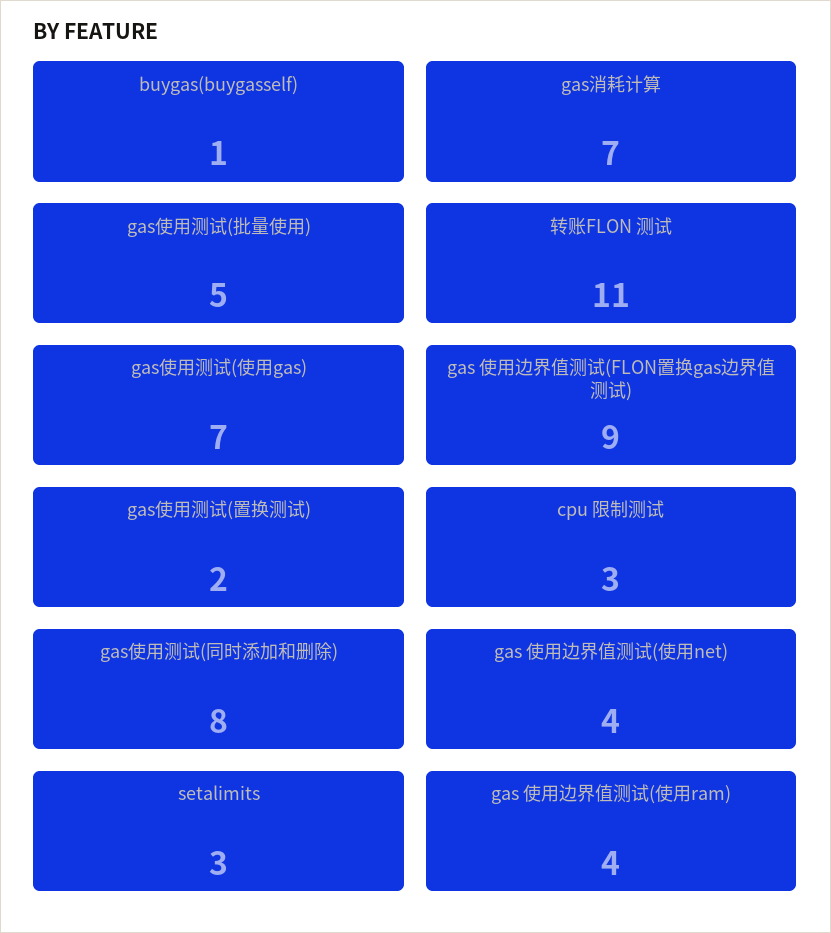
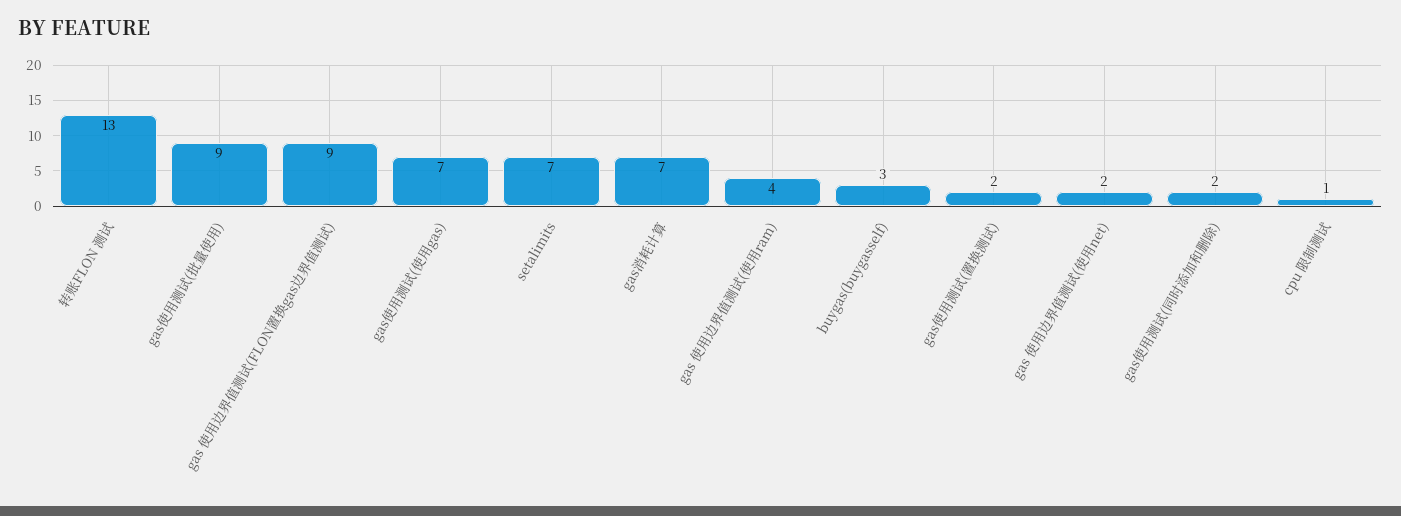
buygas(buygasself): 1 -> 3
gas使用测试(批量使用): 5 -> 9
转账FLON 测试: 11 -> 13
cpu 限制测试: 3 -> 1
gas使用测试(同时添加和删除): 8 -> 2
gas 使用边界值测试(使用net): 4 -> 2
setalimits: 3 -> 7

